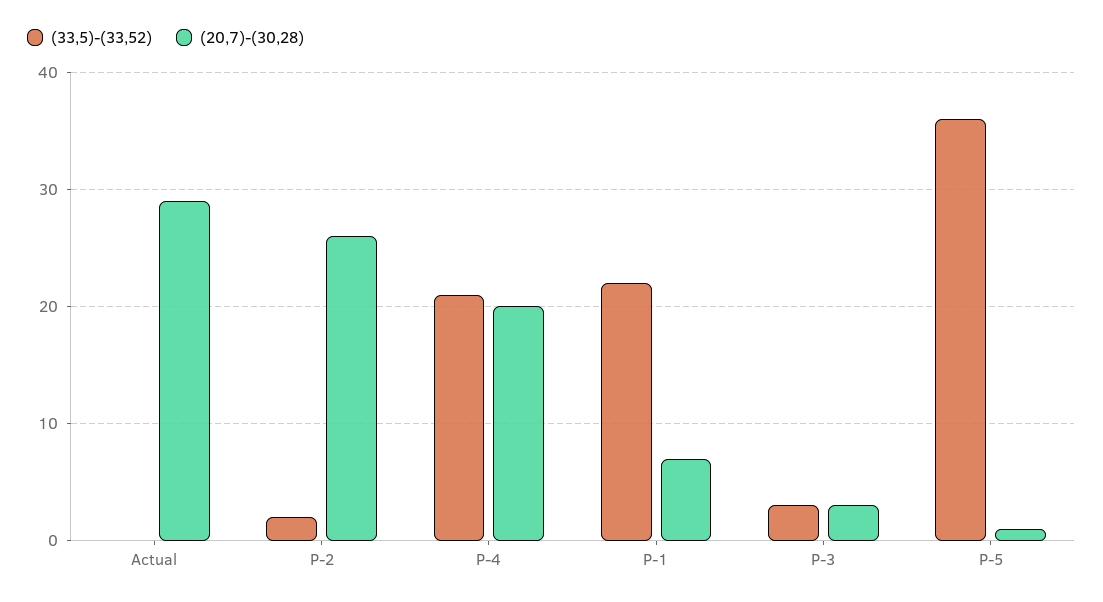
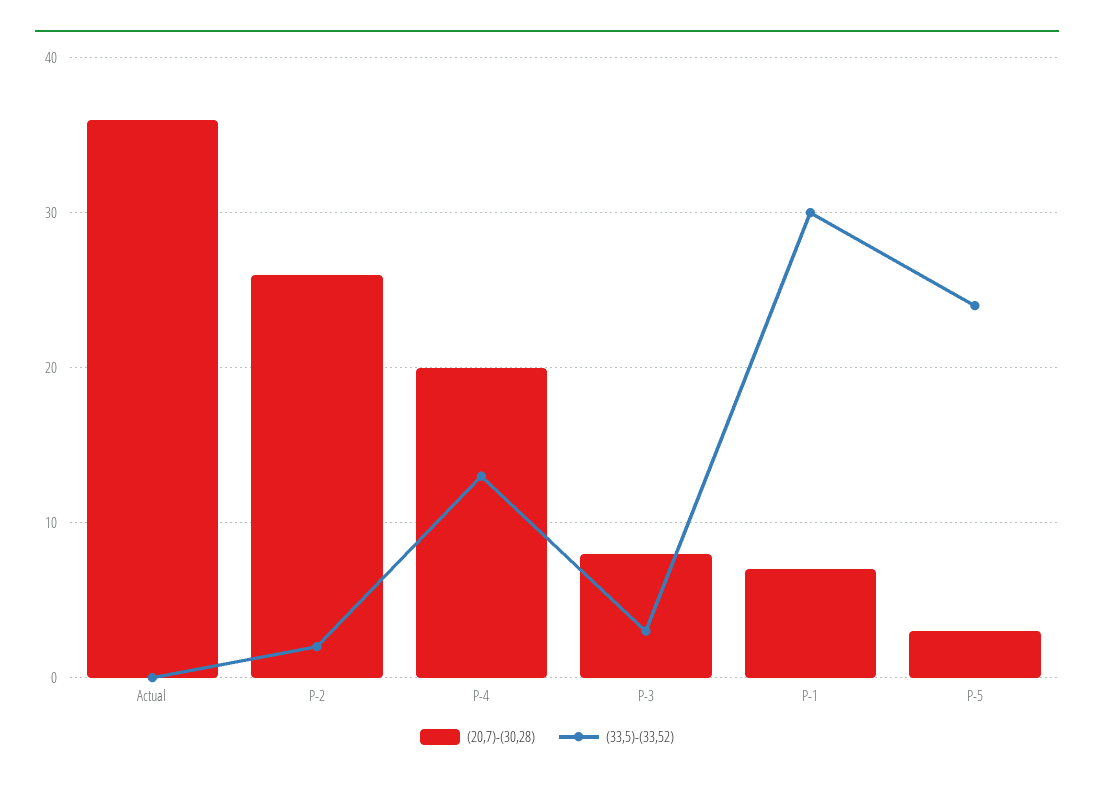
(20,7)-(30,28), Actual: 29 -> 36
(33,5)-(33,52), P-4: 21 -> 13
(33,5)-(33,52), P-1: 22 -> 30
(20,7)-(30,28), P-3: 3 -> 8
(33,5)-(33,52), P-5: 36 -> 24
(20,7)-(30,28), P-5: 1 -> 3

